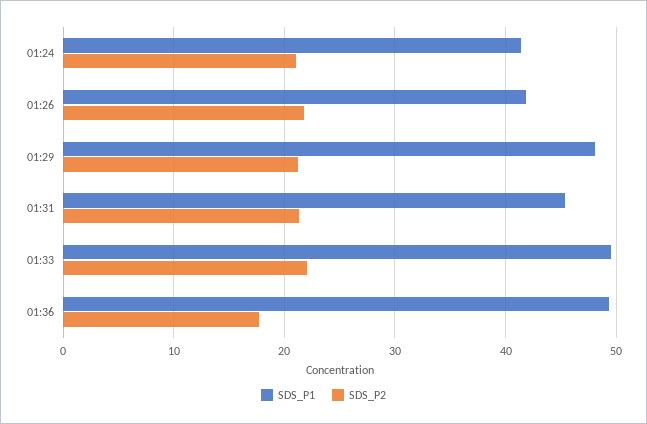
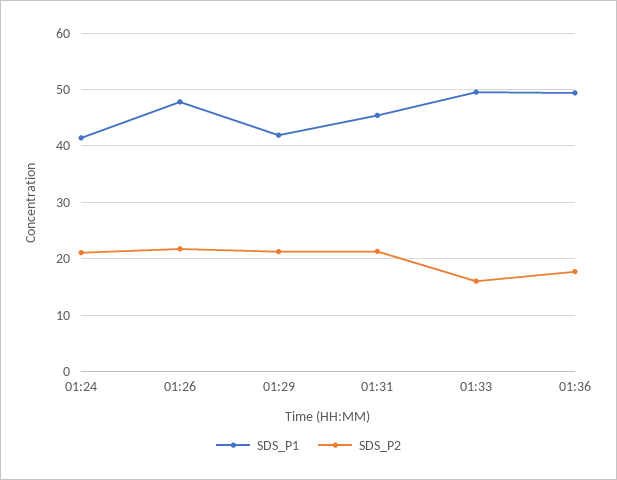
SDS_P1, 01:26: 42 -> 48
SDS_P1, 01:29: 48 -> 42
SDS_P2, 01:33: 22 -> 16

